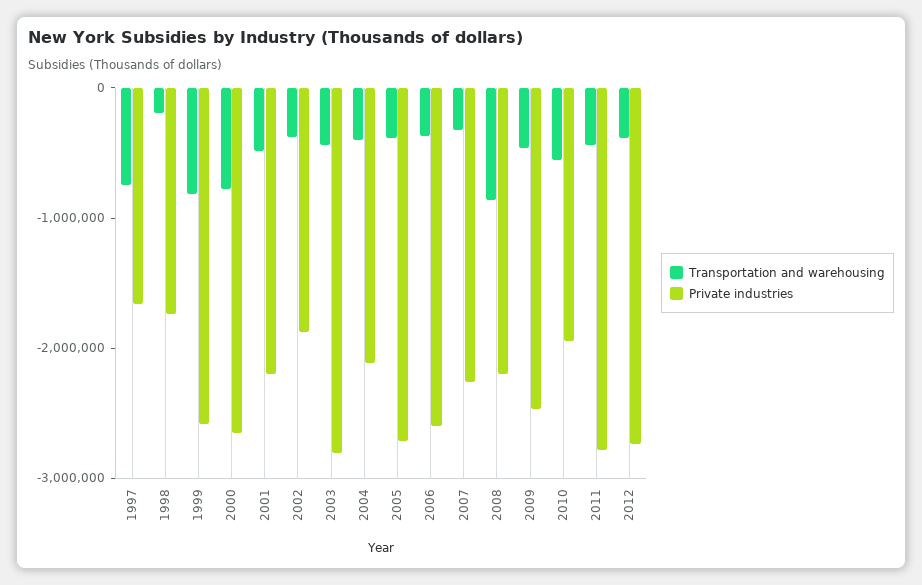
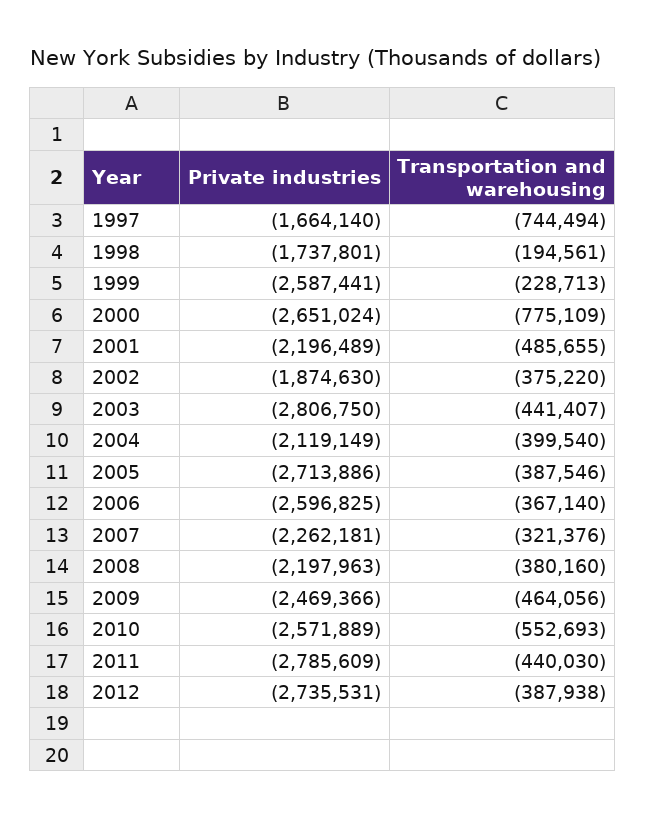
Transportation and warehousing, 1999: -800000 -> -228713
Transportation and warehousing, 2008: -800000 -> -380160
Private industries, 2010: -2000000 -> -2571889

